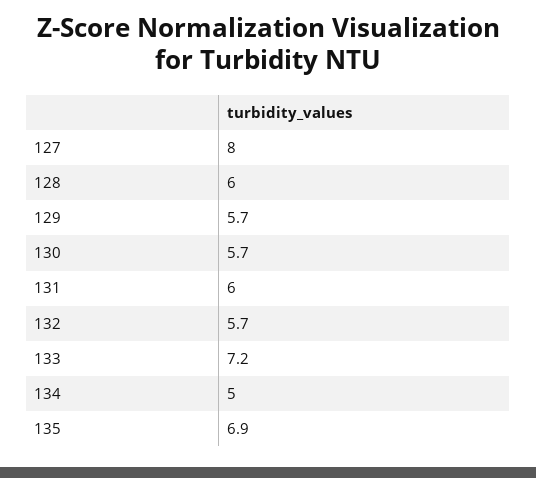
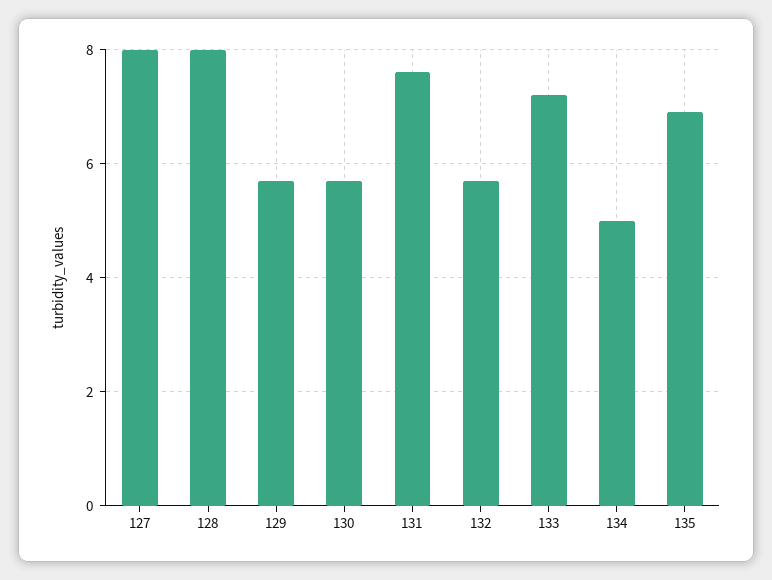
128: 6 -> 8
131: 6 -> 7.5

